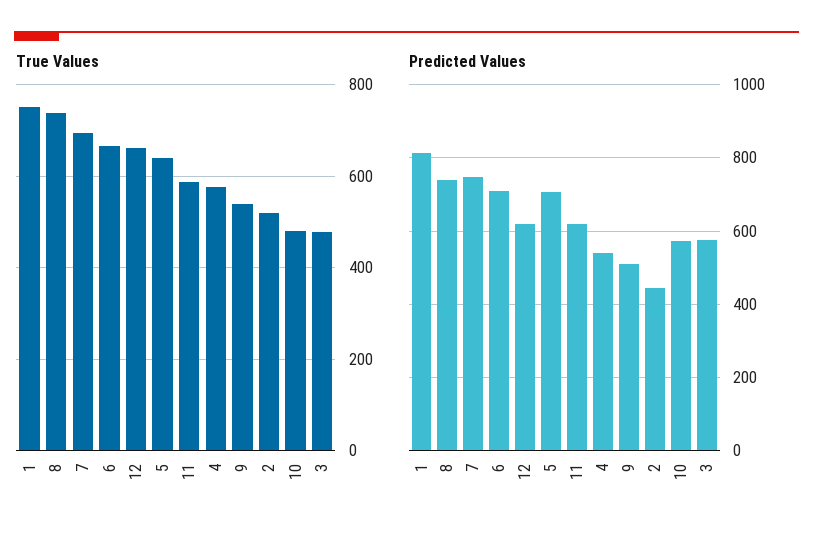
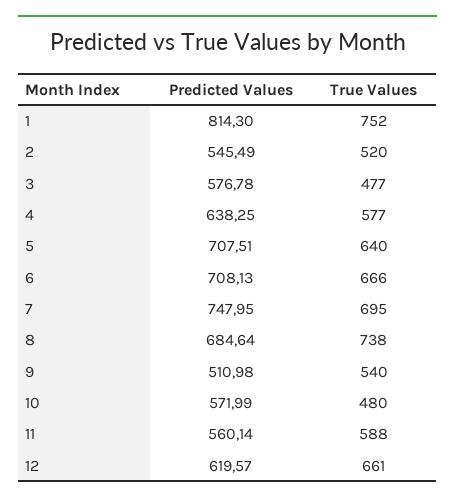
Predicted Values, 8: 740 -> 684.64
Predicted Values, 11: 620 -> 560.14
Predicted Values, 4: 540 -> 638.25
Predicted Values, 2: 440 -> 545.49

